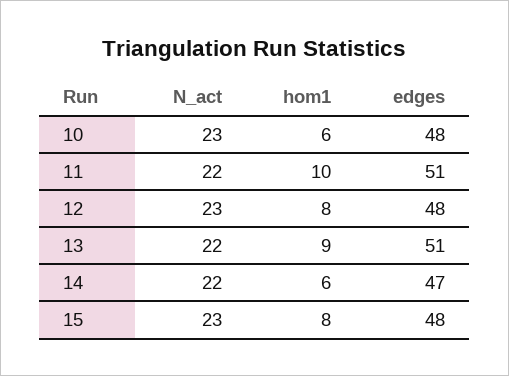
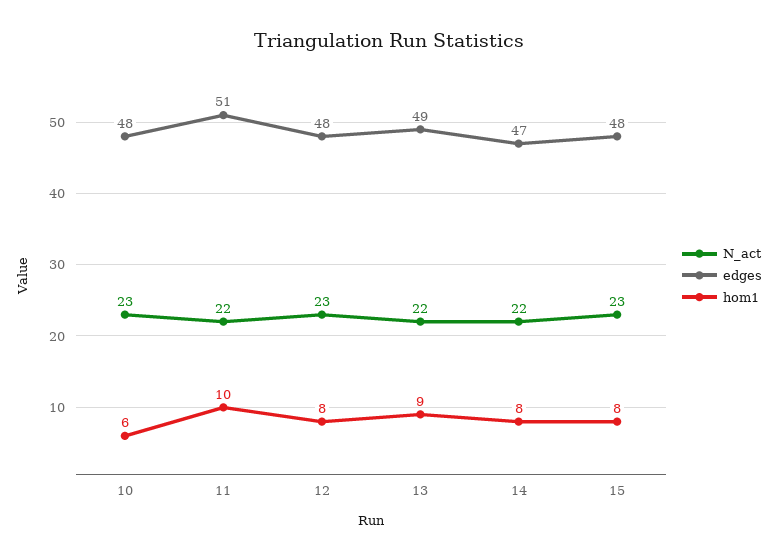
edges, 13: 51 -> 49
hom1, 14: 6 -> 8

